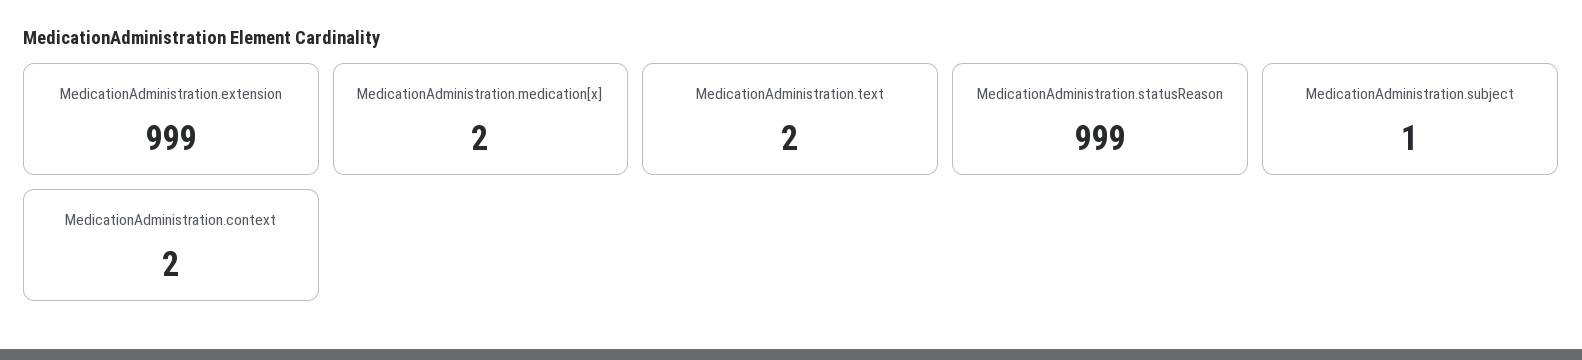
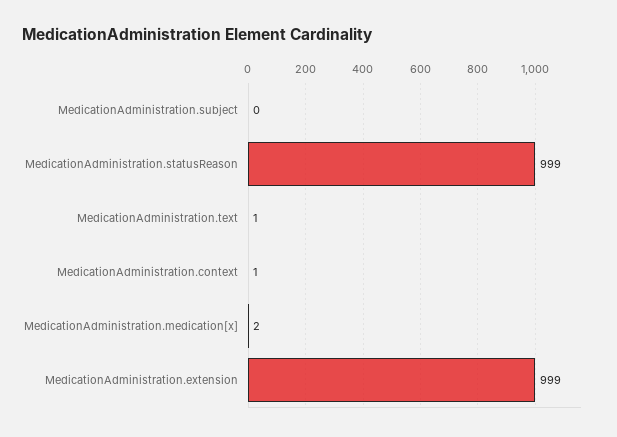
MedicationAdministration.text: 2 -> 1
MedicationAdministration.subject: 1 -> 0
MedicationAdministration.context: 2 -> 1

